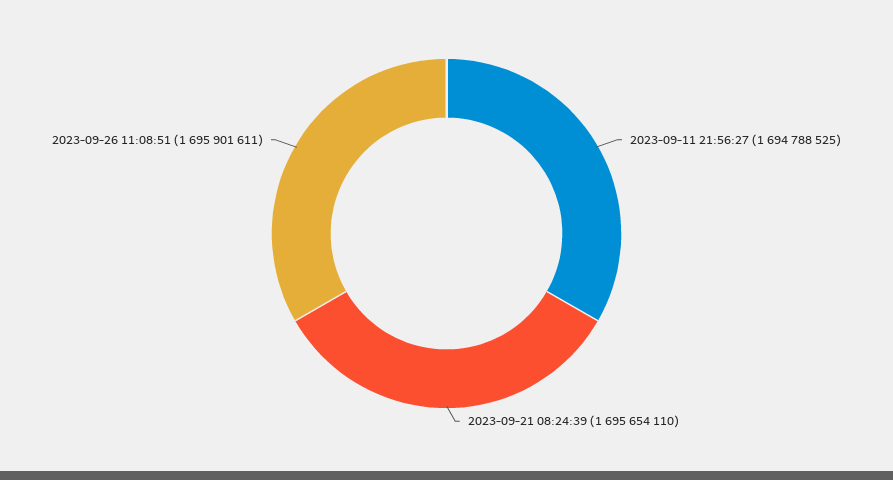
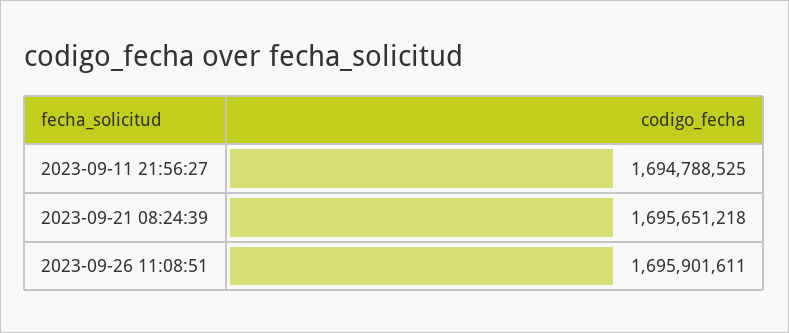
2023-09-21 08:24:39: 1695654110 -> 1695651218

